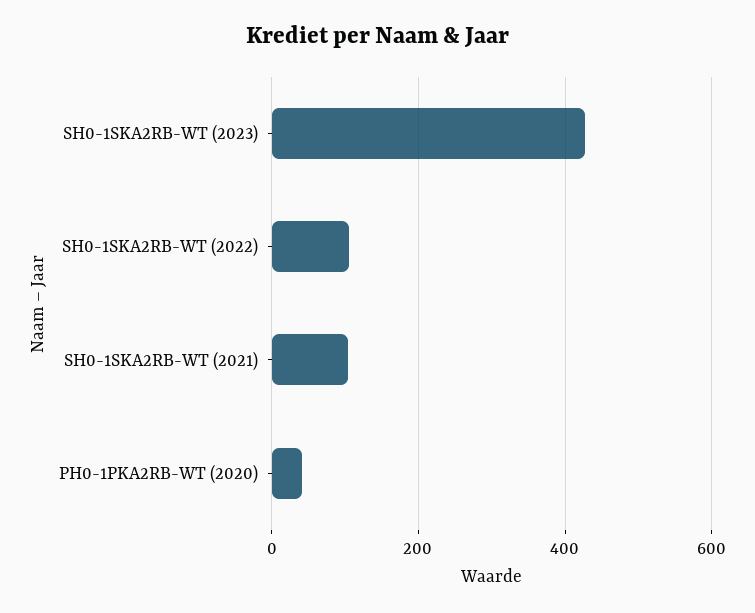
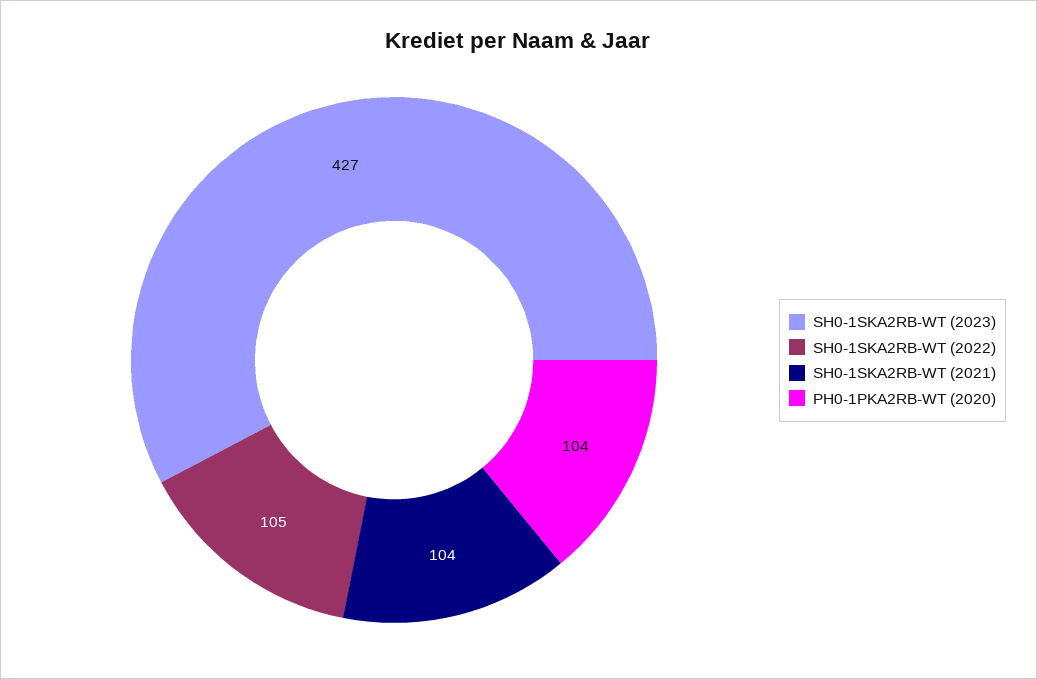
PH0-1PKA2RB-WT (2020): 40 -> 104

